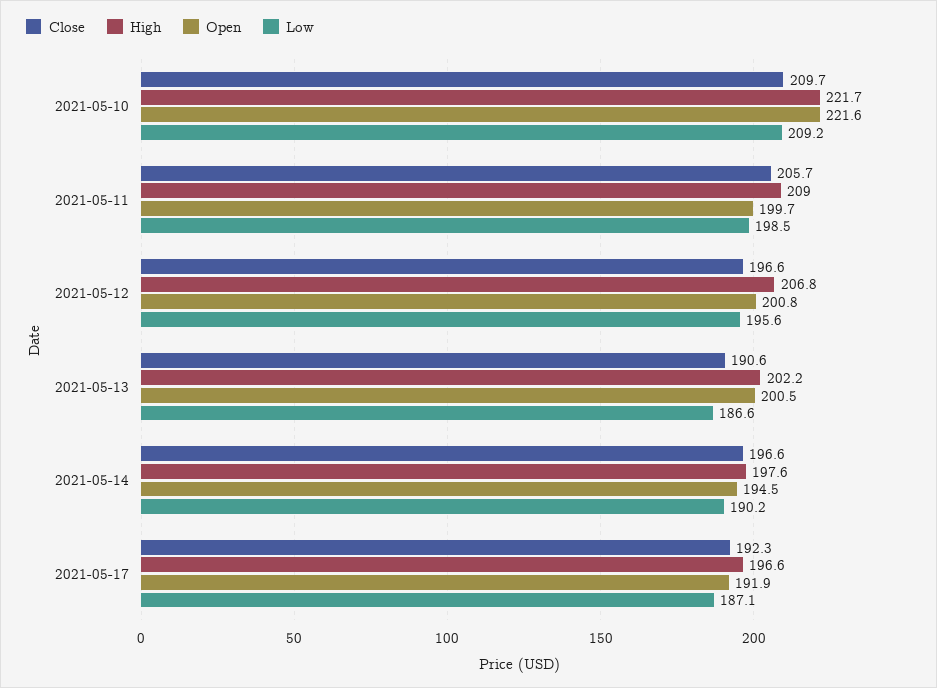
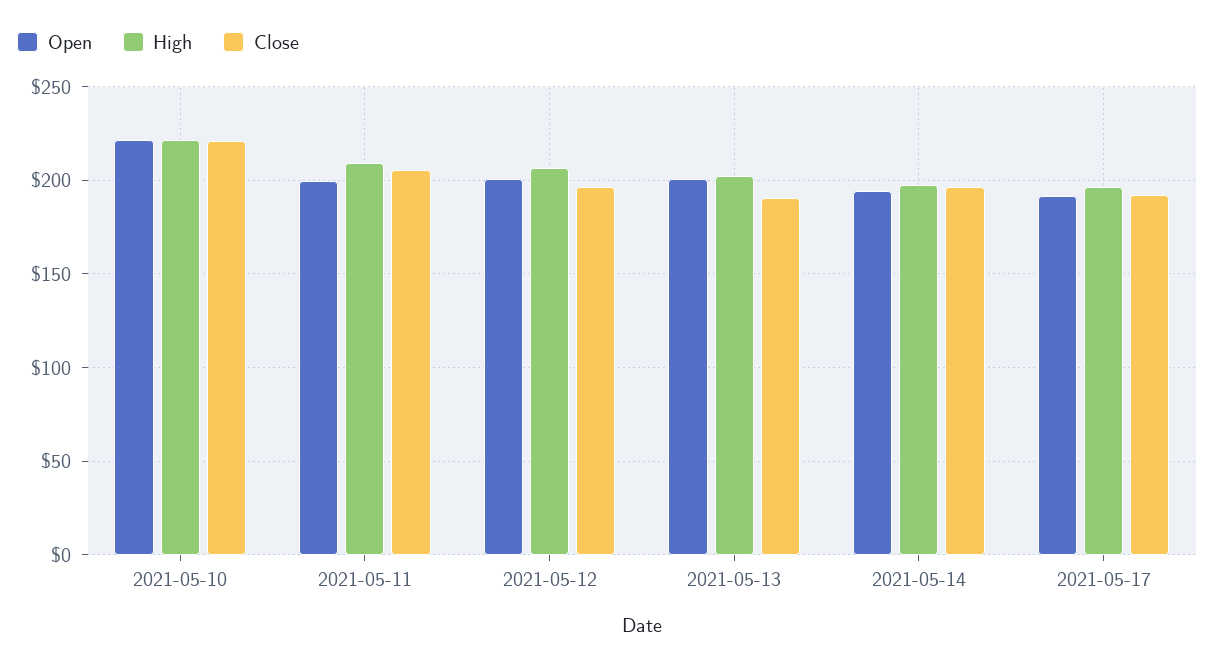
Close, 2021-05-10: 209.7 -> 220
Low, 2021-05-10: 209.2 -> none
Low, 2021-05-11: 198.5 -> none
Low, 2021-05-12: 195.6 -> none
Low, 2021-05-13: 186.6 -> none
Low, 2021-05-14: 190.2 -> none
Low, 2021-05-17: 187.1 -> none

